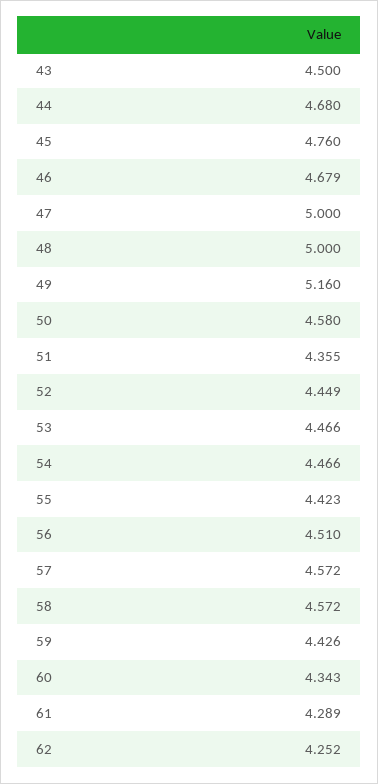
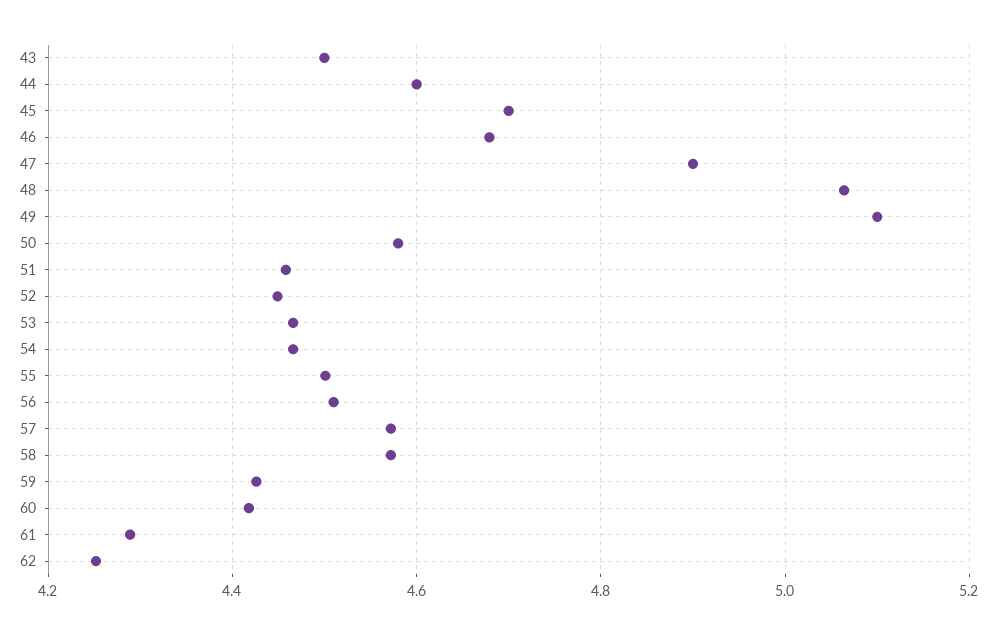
44: 4.68 -> 4.6
45: 4.76 -> 4.7
47: 5 -> 4.9
48: 5 -> 5.06
49: 5.16 -> 5.1
51: 4.355 -> 4.46
55: 4.423 -> 4.5
60: 4.343 -> 4.42

